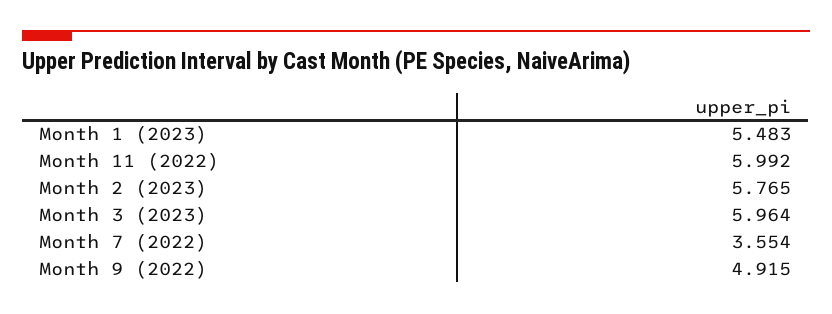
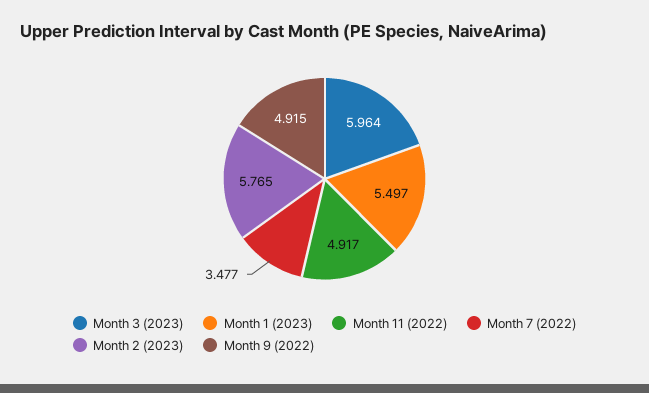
Month 1 (2023): 5.483 -> 5.497
Month 11 (2022): 5.992 -> 4.917
Month 7 (2022): 3.554 -> 3.477

